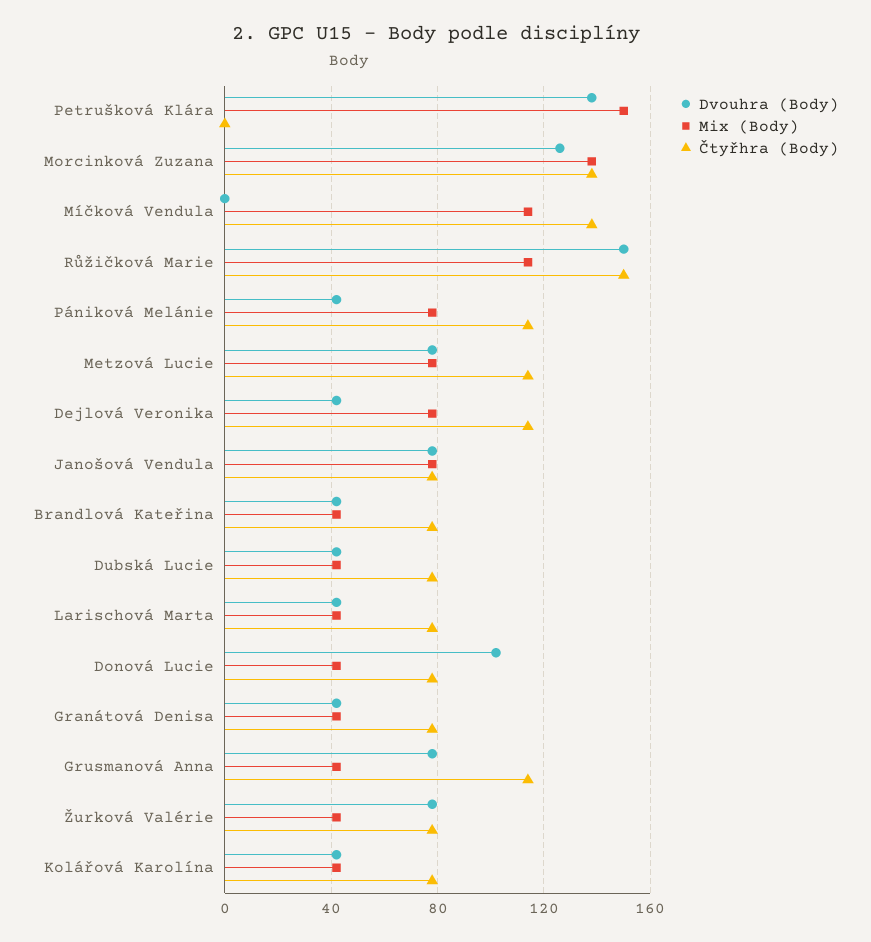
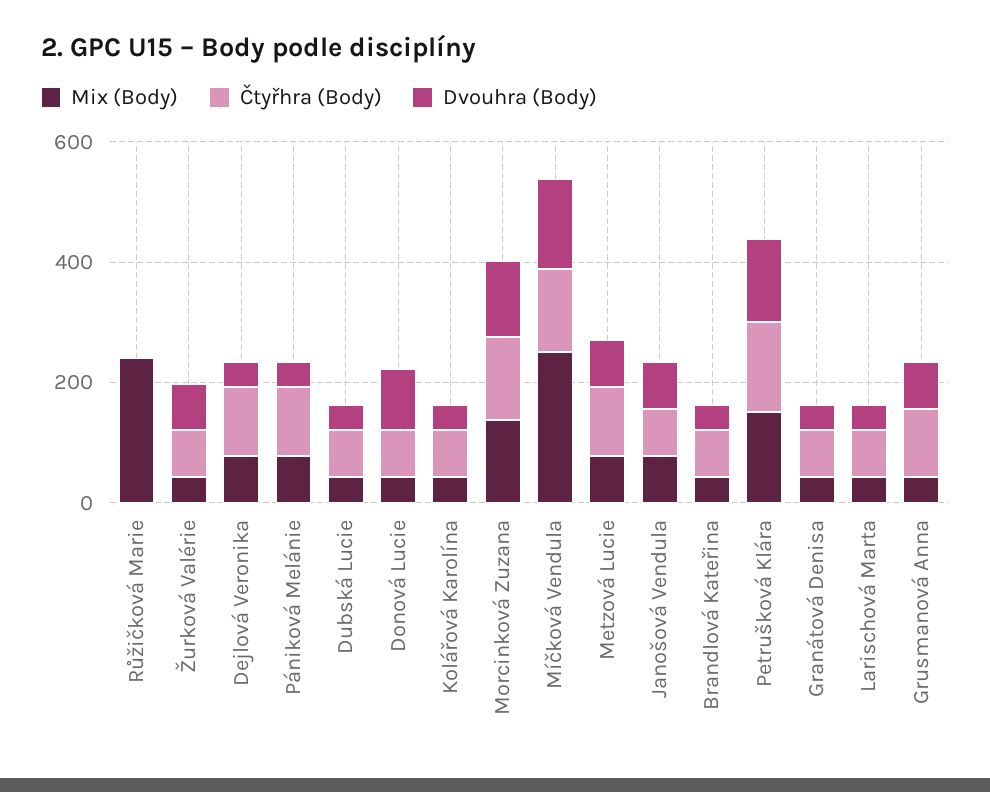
Čtyřhra (Body), Petrušková Klára: 0 -> 150
Dvouhra (Body), Míčková Vendula: 0 -> 150
Mix (Body), Míčková Vendula: 115 -> 250
Dvouhra (Body), Růžičková Marie: 150 -> 0
Mix (Body), Růžičková Marie: 115 -> 250
Čtyřhra (Body), Růžičková Marie: 150 -> 0

